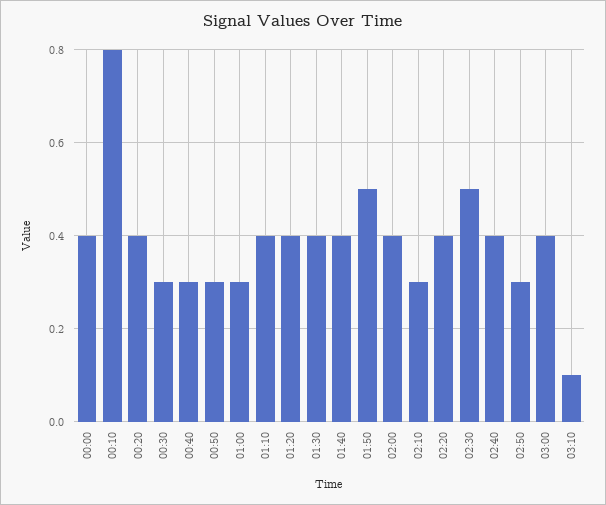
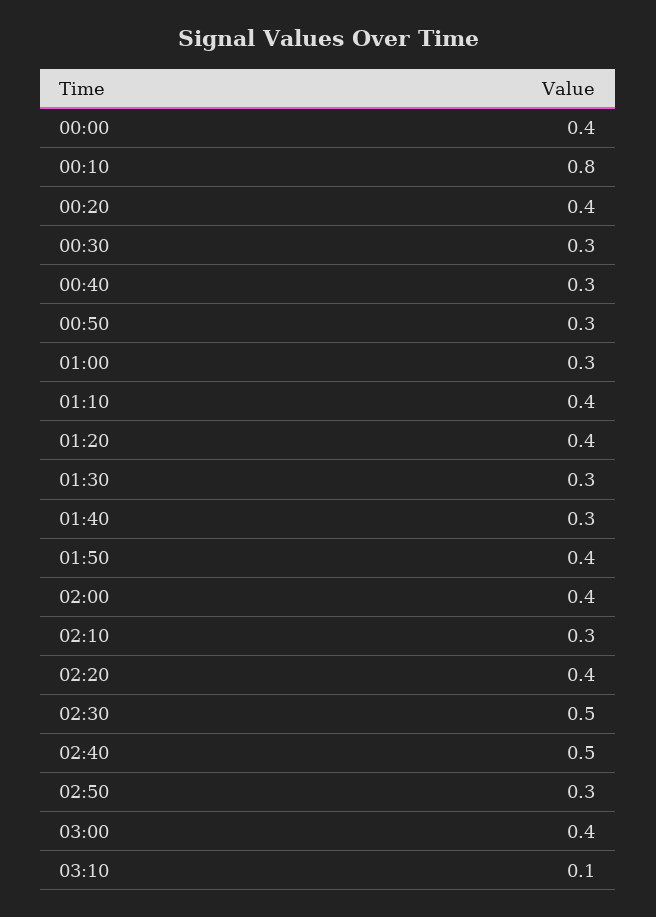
01:30: 0.4 -> 0.3
01:40: 0.4 -> 0.3
01:50: 0.5 -> 0.4
02:40: 0.4 -> 0.5

